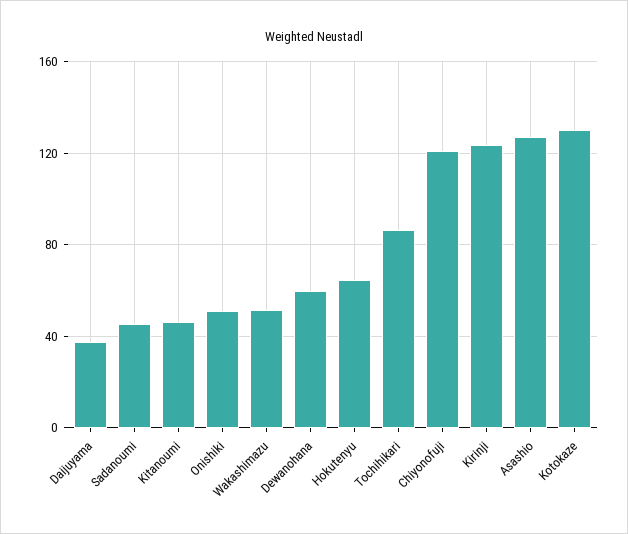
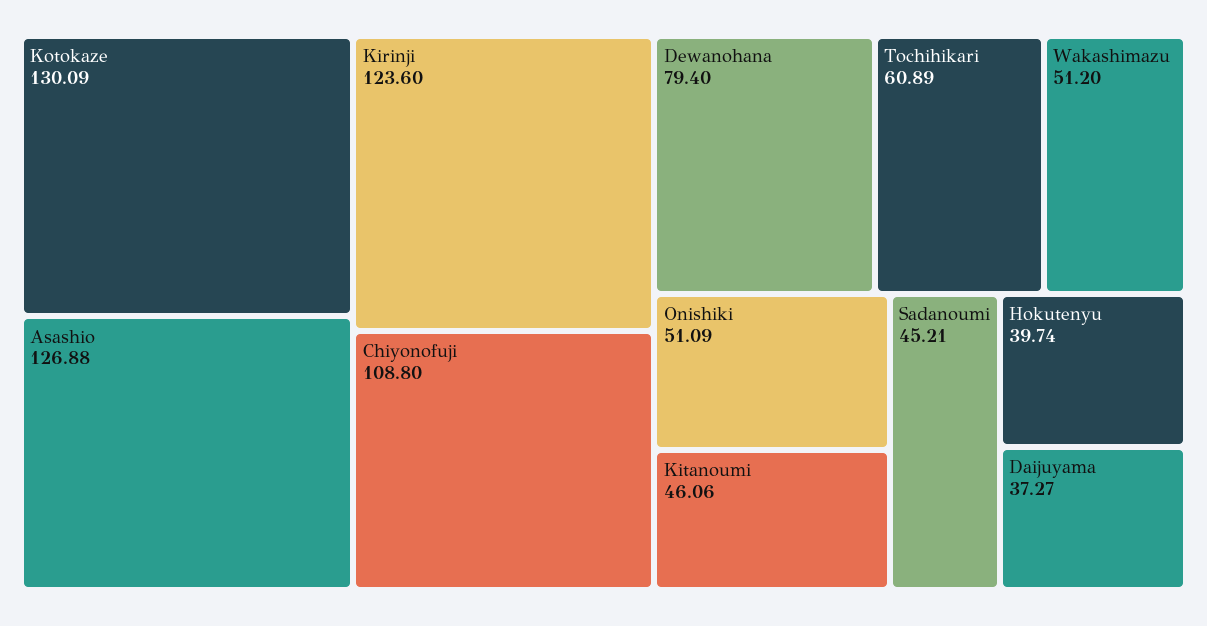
Dewanohana: 60 -> 79.4
Hokutenyu: 65 -> 39.74
Tochihikari: 85 -> 60.89
Chiyonofuji: 120 -> 108.8

